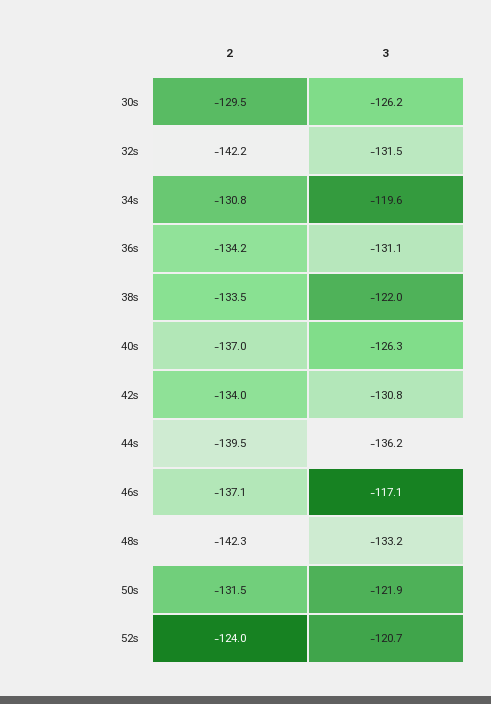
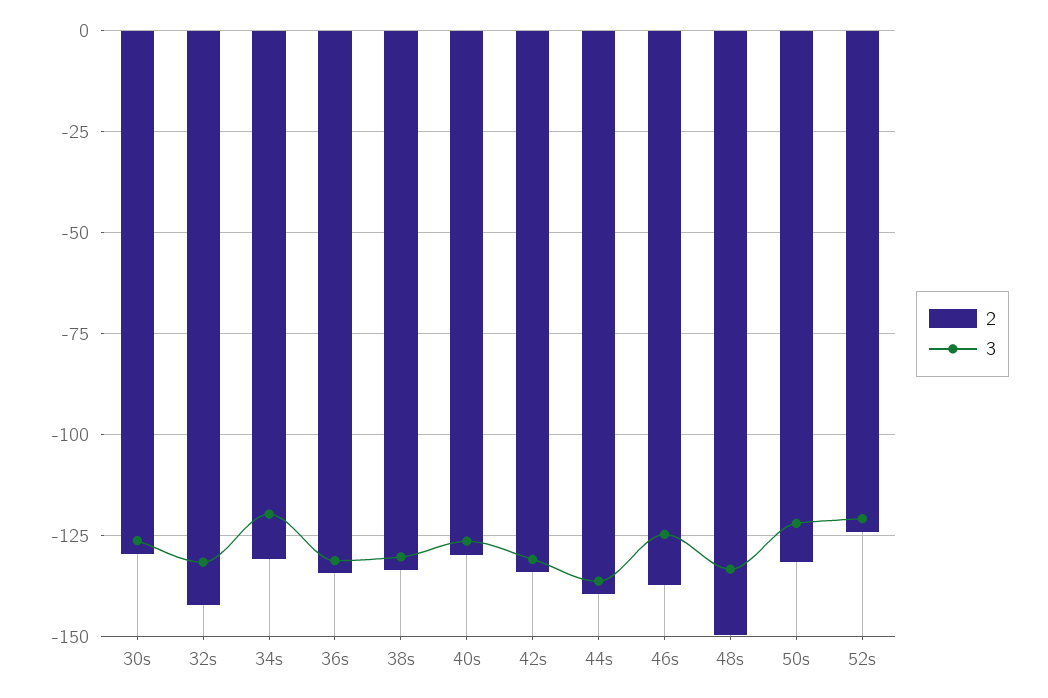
3, 38s: -122 -> -130
2, 40s: -137 -> -130
3, 46s: -117.1 -> -125
2, 48s: -142.3 -> -150

